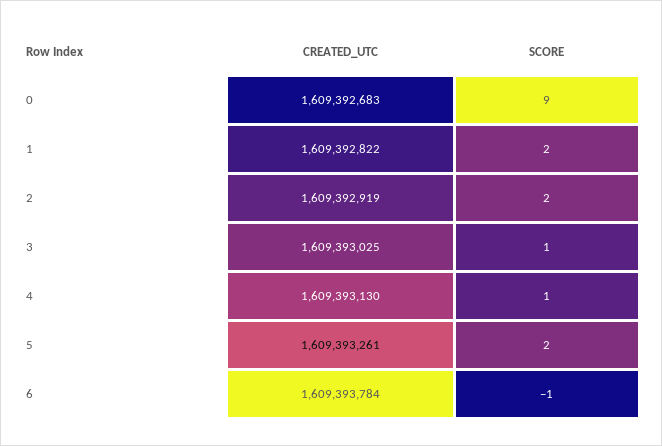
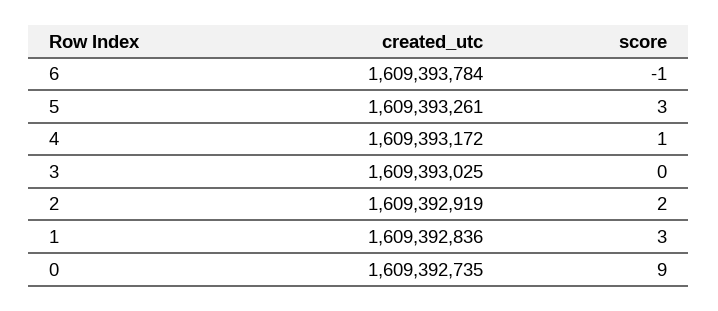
CREATED_UTC, 0: 1609392683 -> 1609392735
CREATED_UTC, 1: 1609392822 -> 1609392836
SCORE, 1: 2 -> 3
SCORE, 3: 1 -> 0
CREATED_UTC, 4: 1609393130 -> 1609393172
SCORE, 5: 2 -> 3

